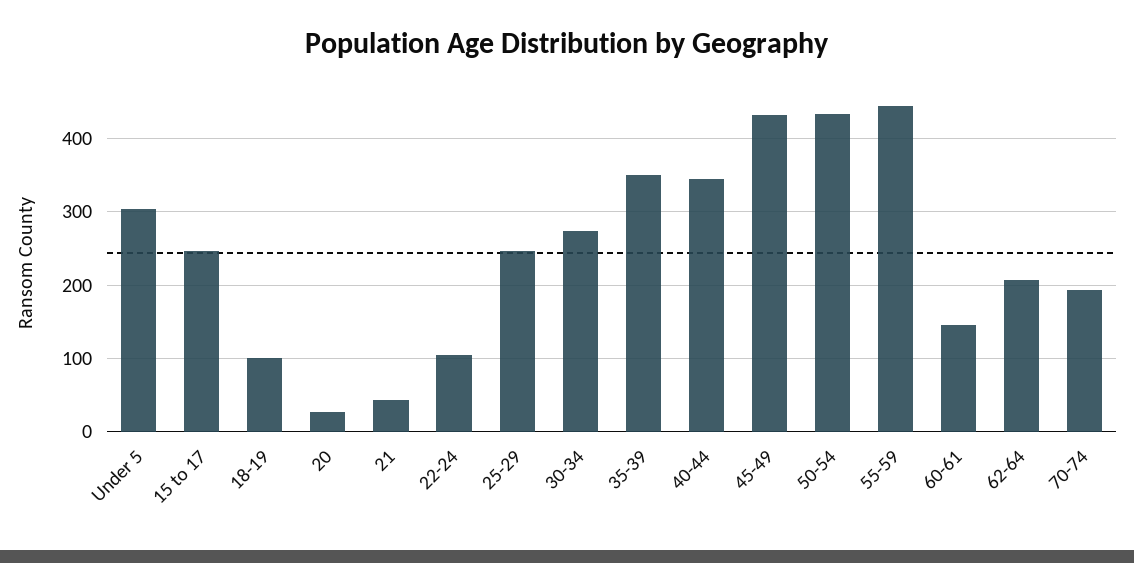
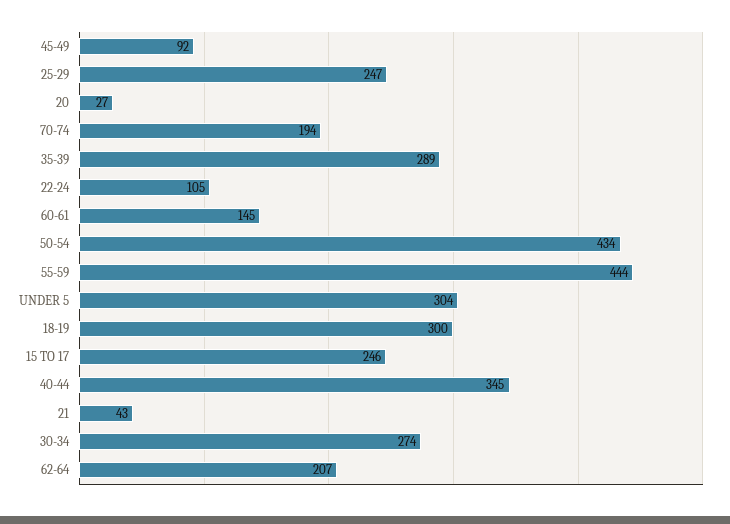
18-19: 100 -> 300
35-39: 350 -> 289
45-49: 430 -> 92

